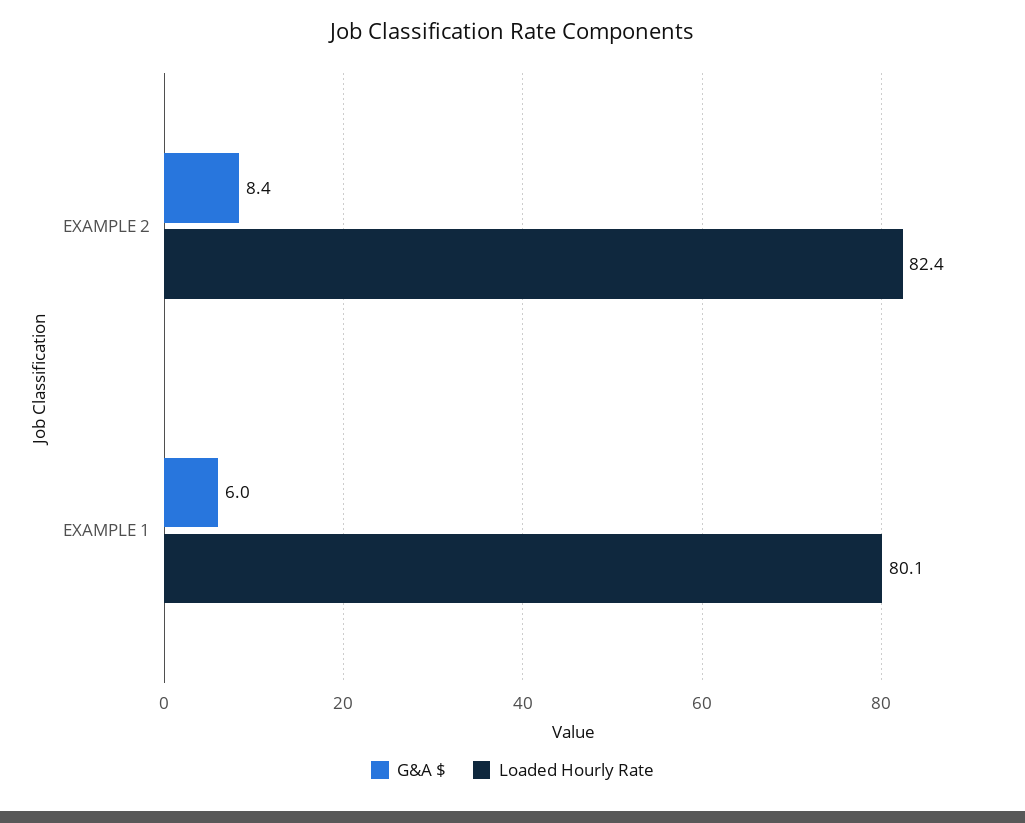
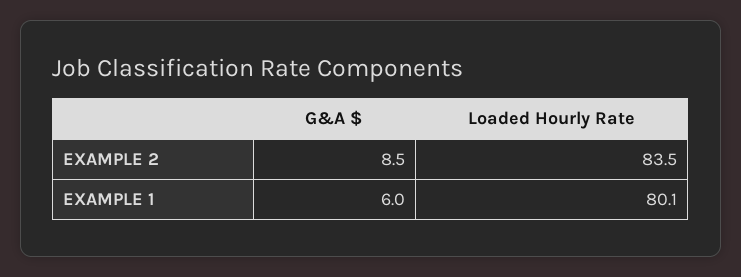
G&A $, EXAMPLE 2: 8.4 -> 8.5
Loaded Hourly Rate, EXAMPLE 2: 82.4 -> 83.5

